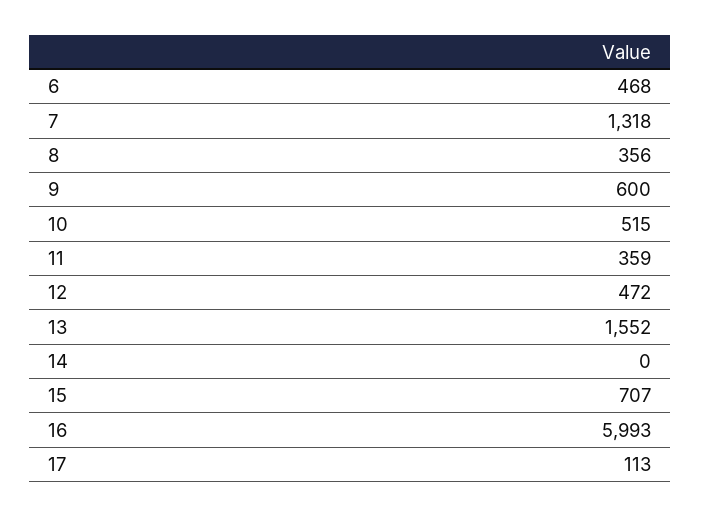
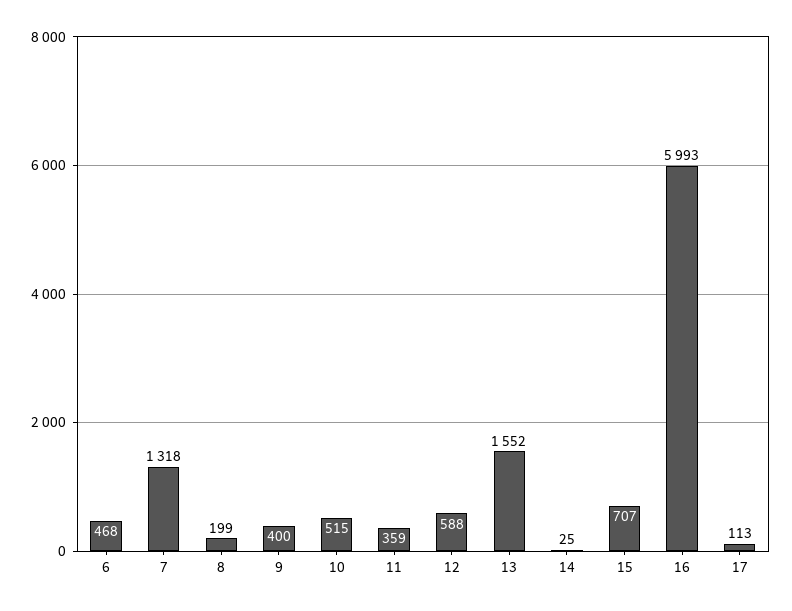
8: 356 -> 199
9: 600 -> 400
12: 472 -> 588
14: 0 -> 25

